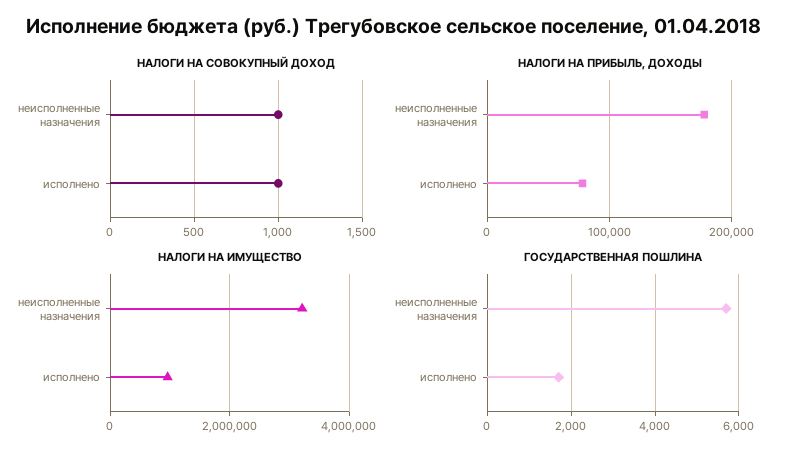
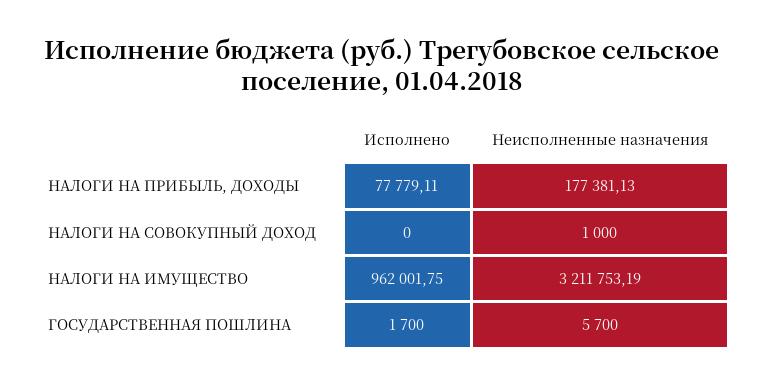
НАЛОГИ НА СОВОКУПНЫЙ ДОХОД, исполнено: 1000 -> 0

